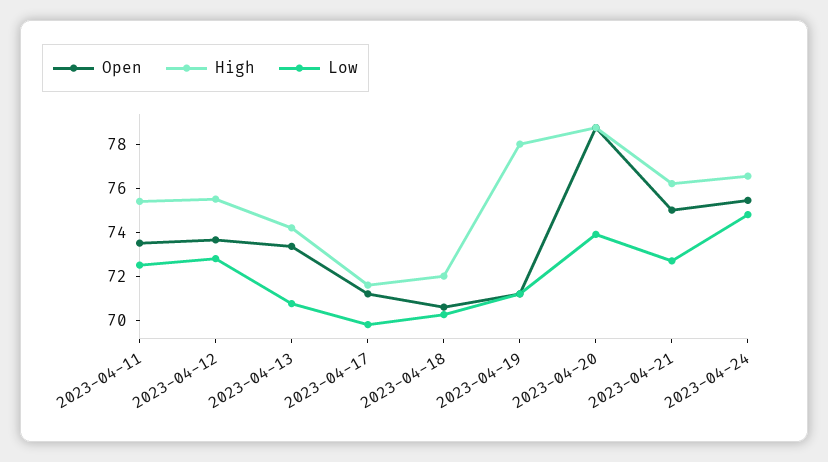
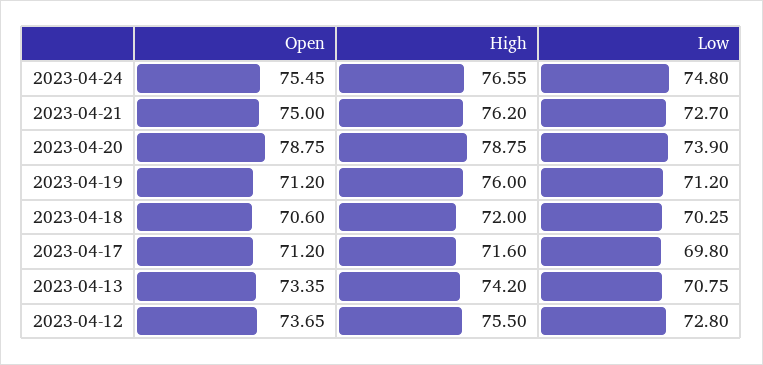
Open, 2023-04-11: 73.5 -> none
High, 2023-04-11: 75.5 -> none
Low, 2023-04-11: 72.5 -> none
High, 2023-04-19: 78 -> 76

